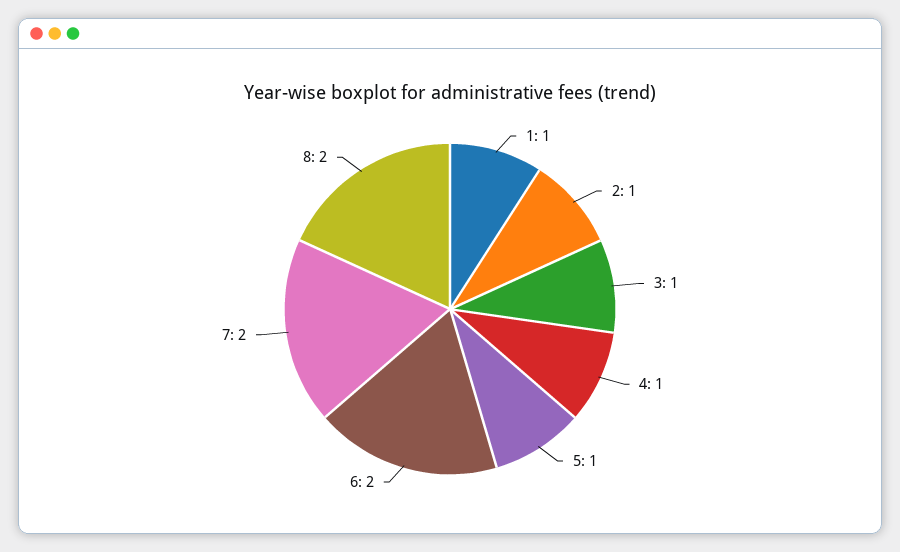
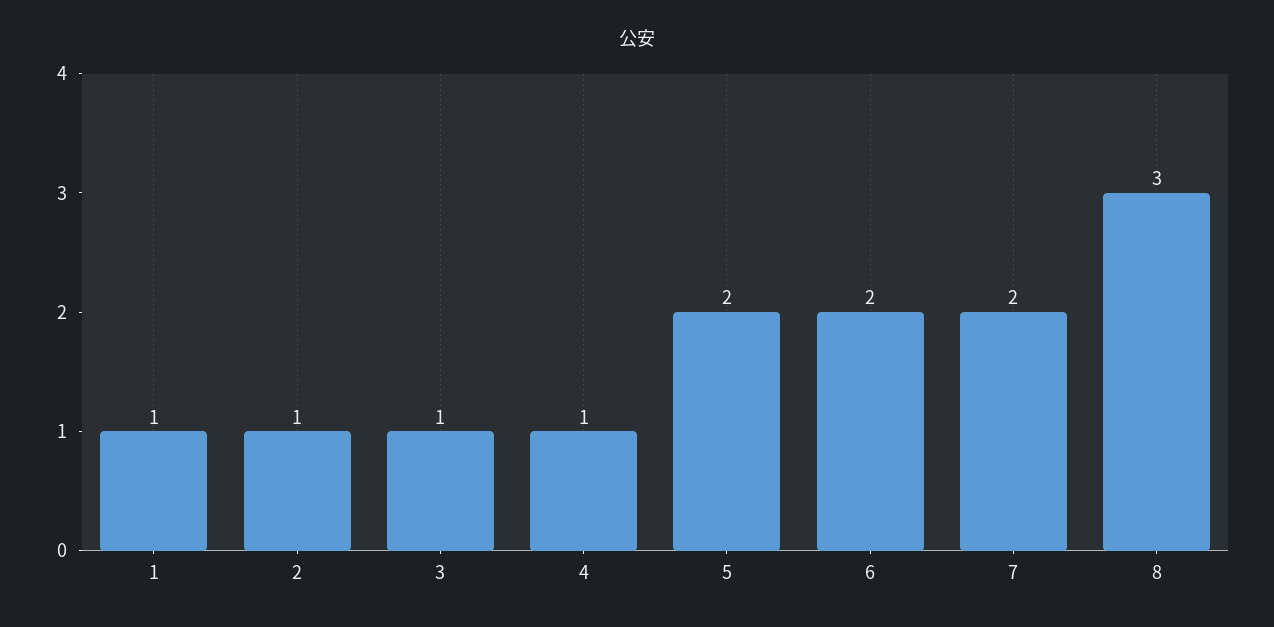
5: 1 -> 2
8: 2 -> 3

